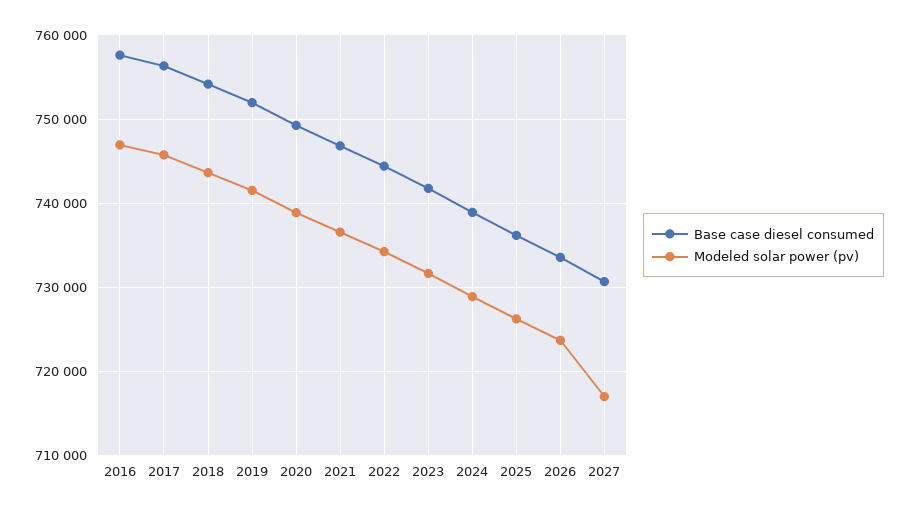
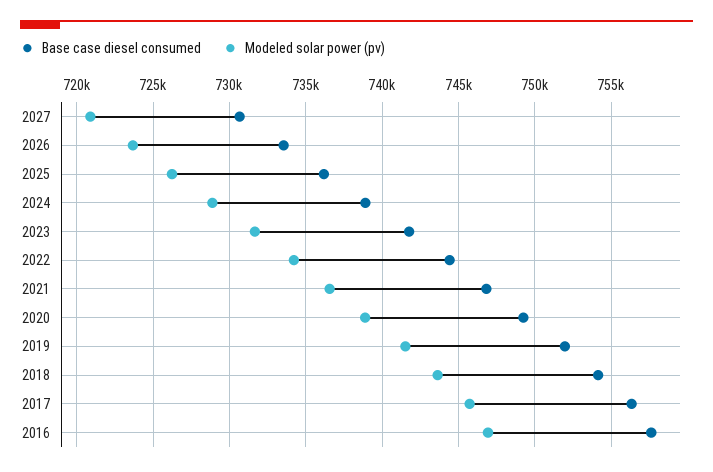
Modeled solar power (pv), 2027: 717000 -> 721000

